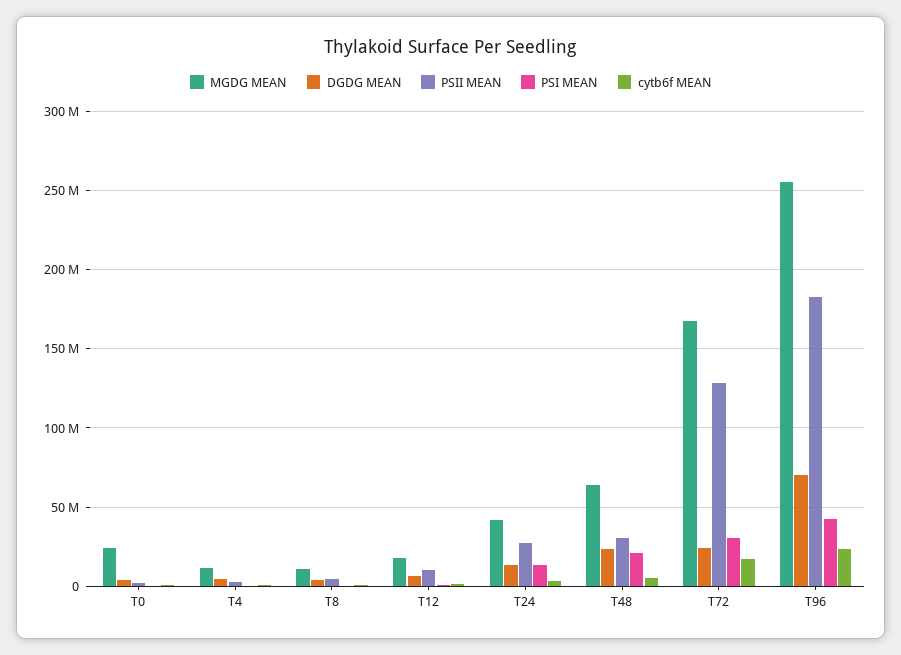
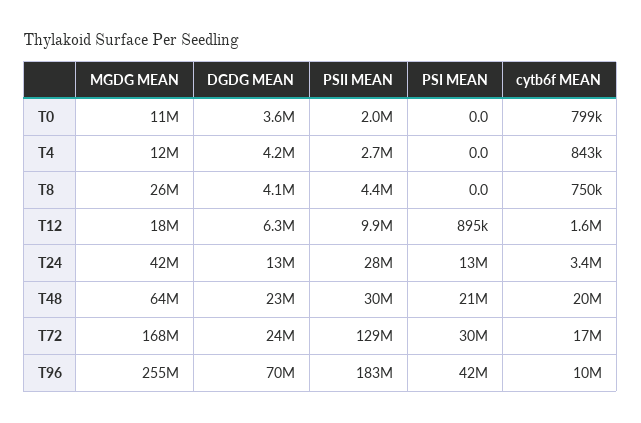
MGDG MEAN, T0: 25000000 -> 11000000
MGDG MEAN, T8: 10000000 -> 26000000
cytb6f MEAN, T48: 5000000 -> 20000000
cytb6f MEAN, T96: 25000000 -> 10000000

